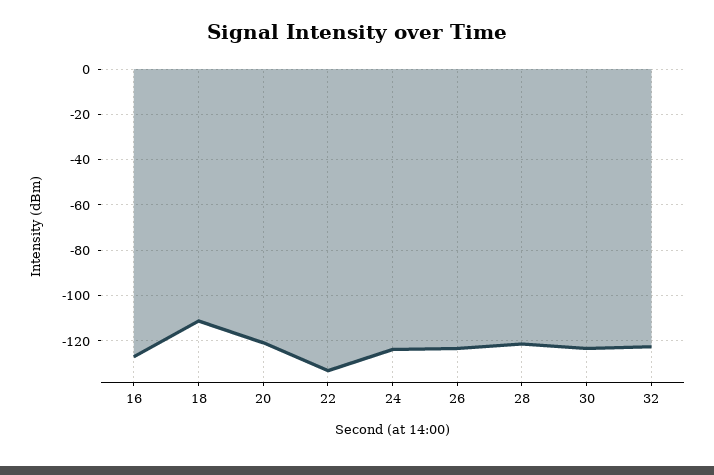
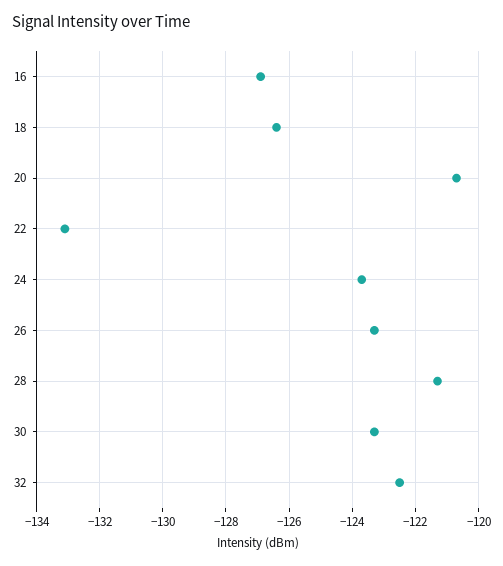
18: -110 -> -126.5

